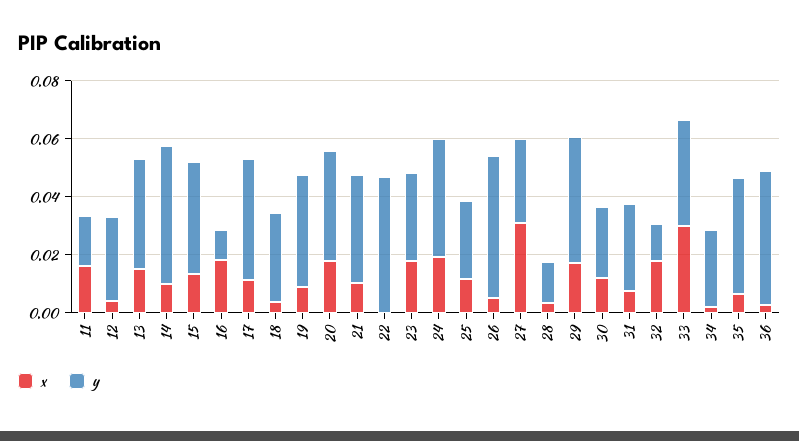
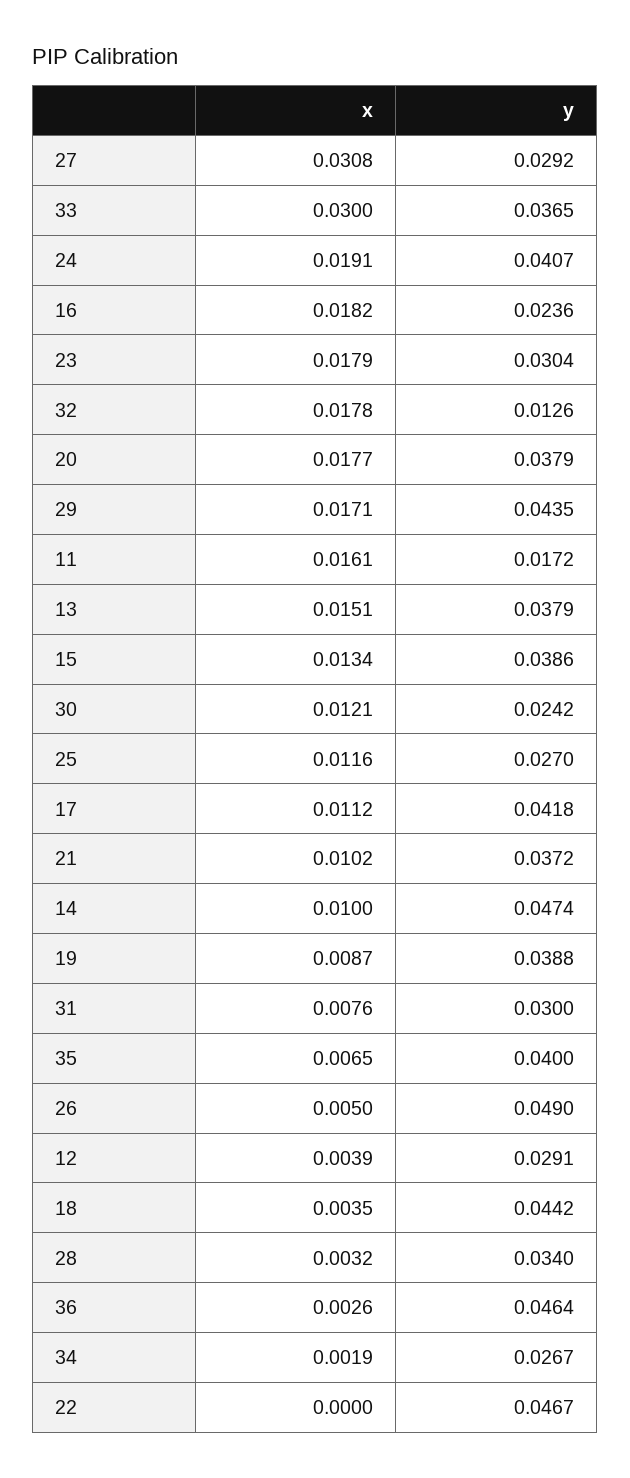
y, 16: 0.01 -> 0.0236
y, 18: 0.03 -> 0.0442
y, 28: 0.015 -> 0.034

